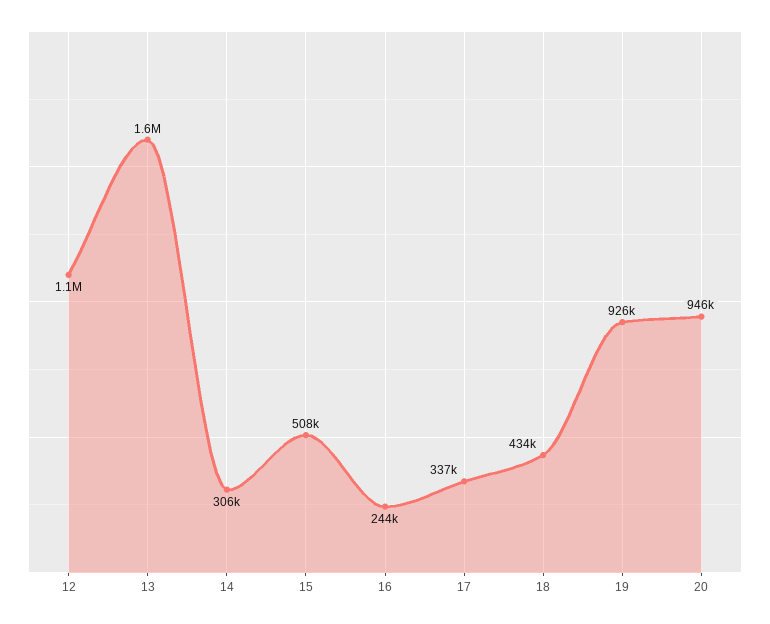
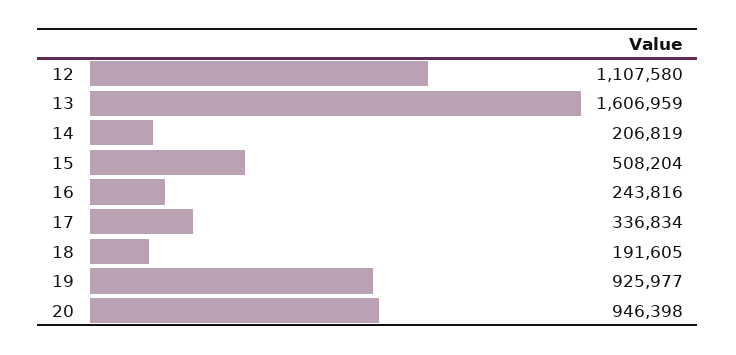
14: 306000 -> 206819
18: 434000 -> 191605

